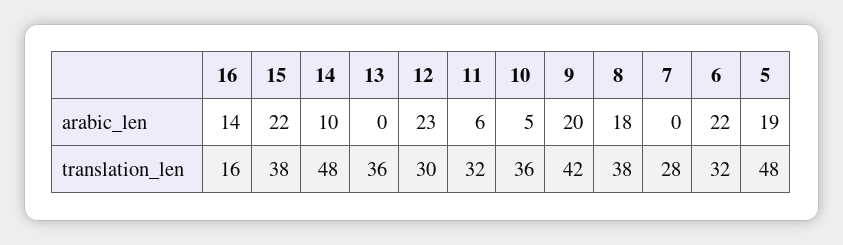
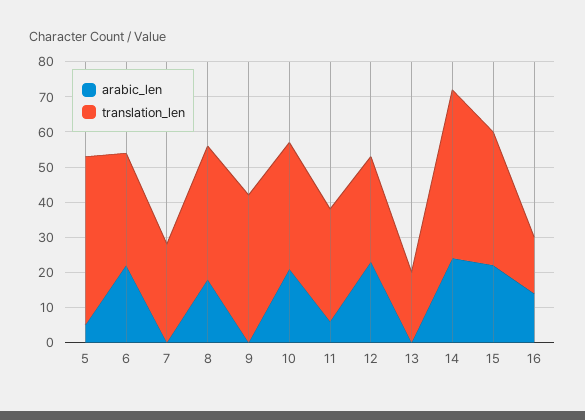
arabic_len, 14: 10 -> 25
arabic_len, 10: 5 -> 20
arabic_len, 9: 20 -> 0
arabic_len, 5: 19 -> 5
translation_len, 13: 36 -> 20

